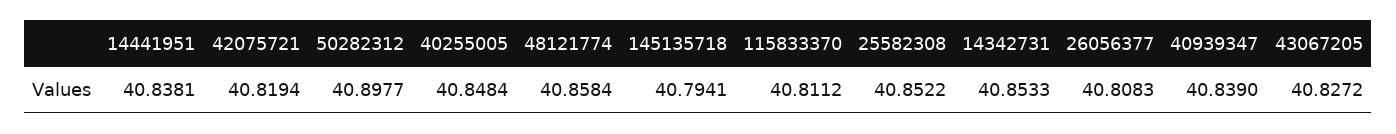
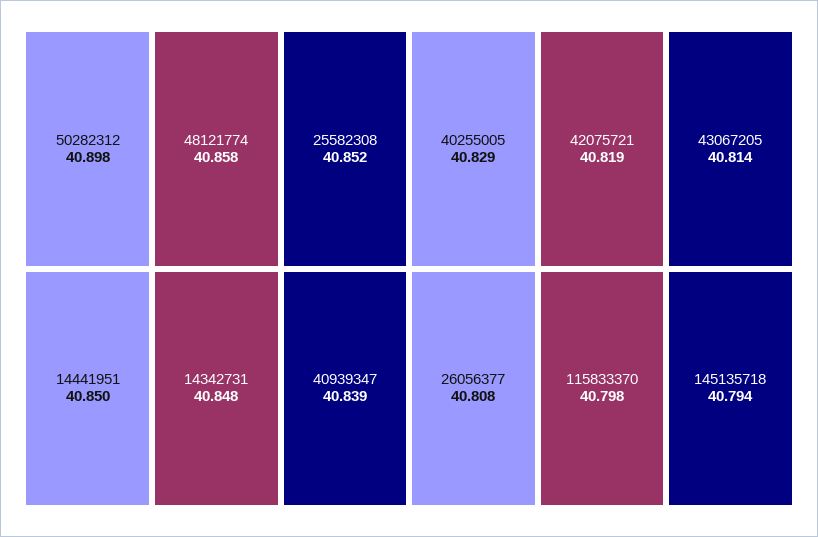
14441951: 40.8381 -> 40.85
40255005: 40.8484 -> 40.829
115833370: 40.8112 -> 40.798
14342731: 40.8533 -> 40.848
43067205: 40.8272 -> 40.814

